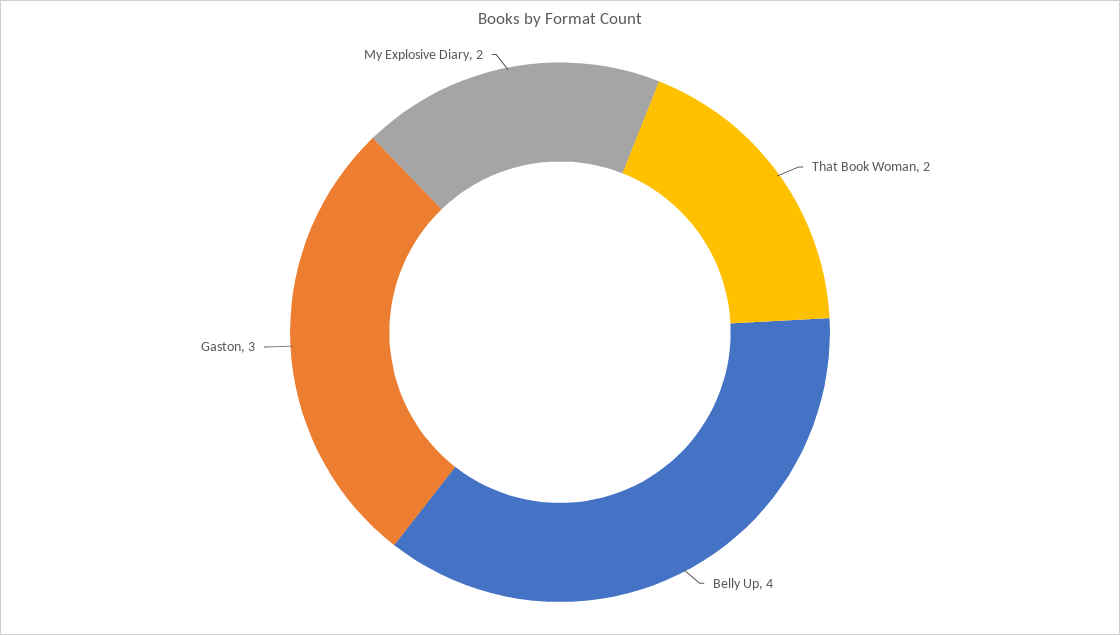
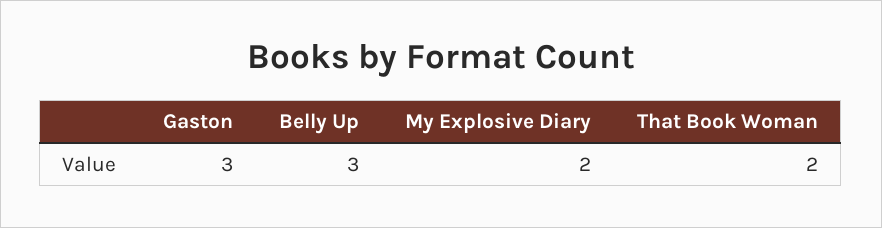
Belly Up: 4 -> 3

